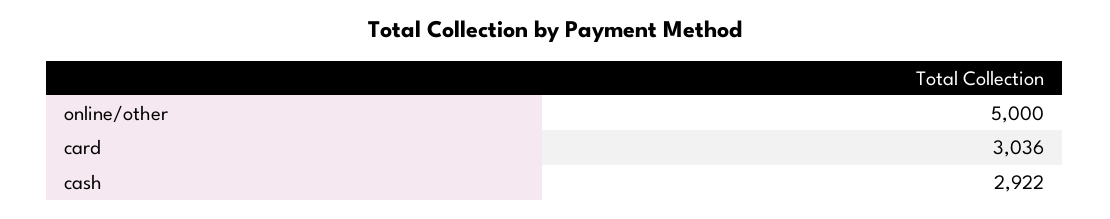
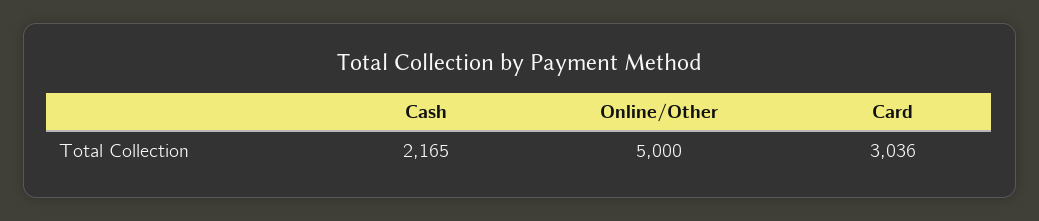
cash: 2922 -> 2165

